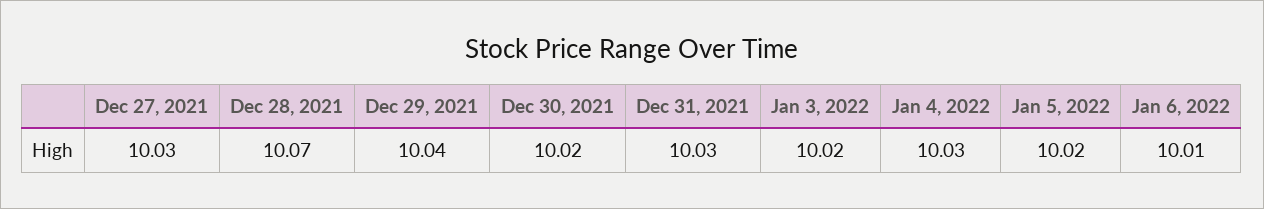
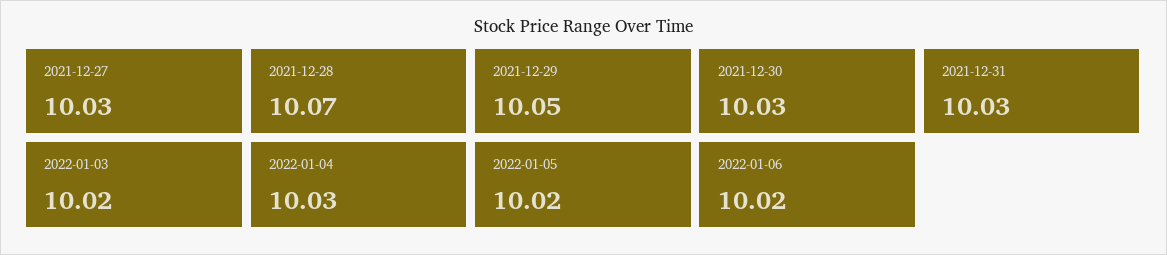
Dec 29, 2021: 10.04 -> 10.05
Dec 30, 2021: 10.02 -> 10.03
Jan 6, 2022: 10.01 -> 10.02

